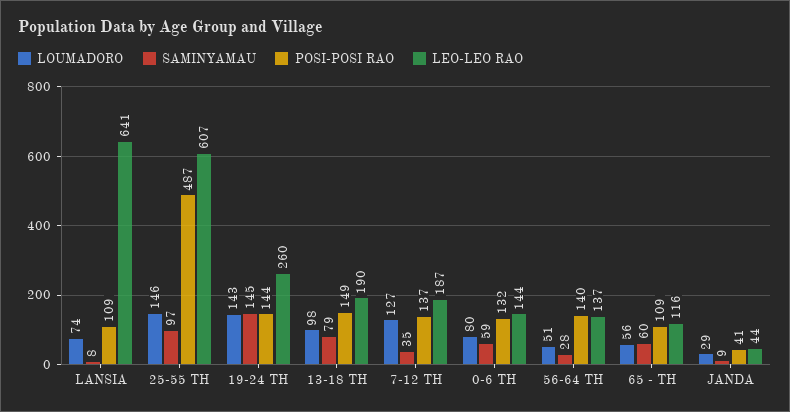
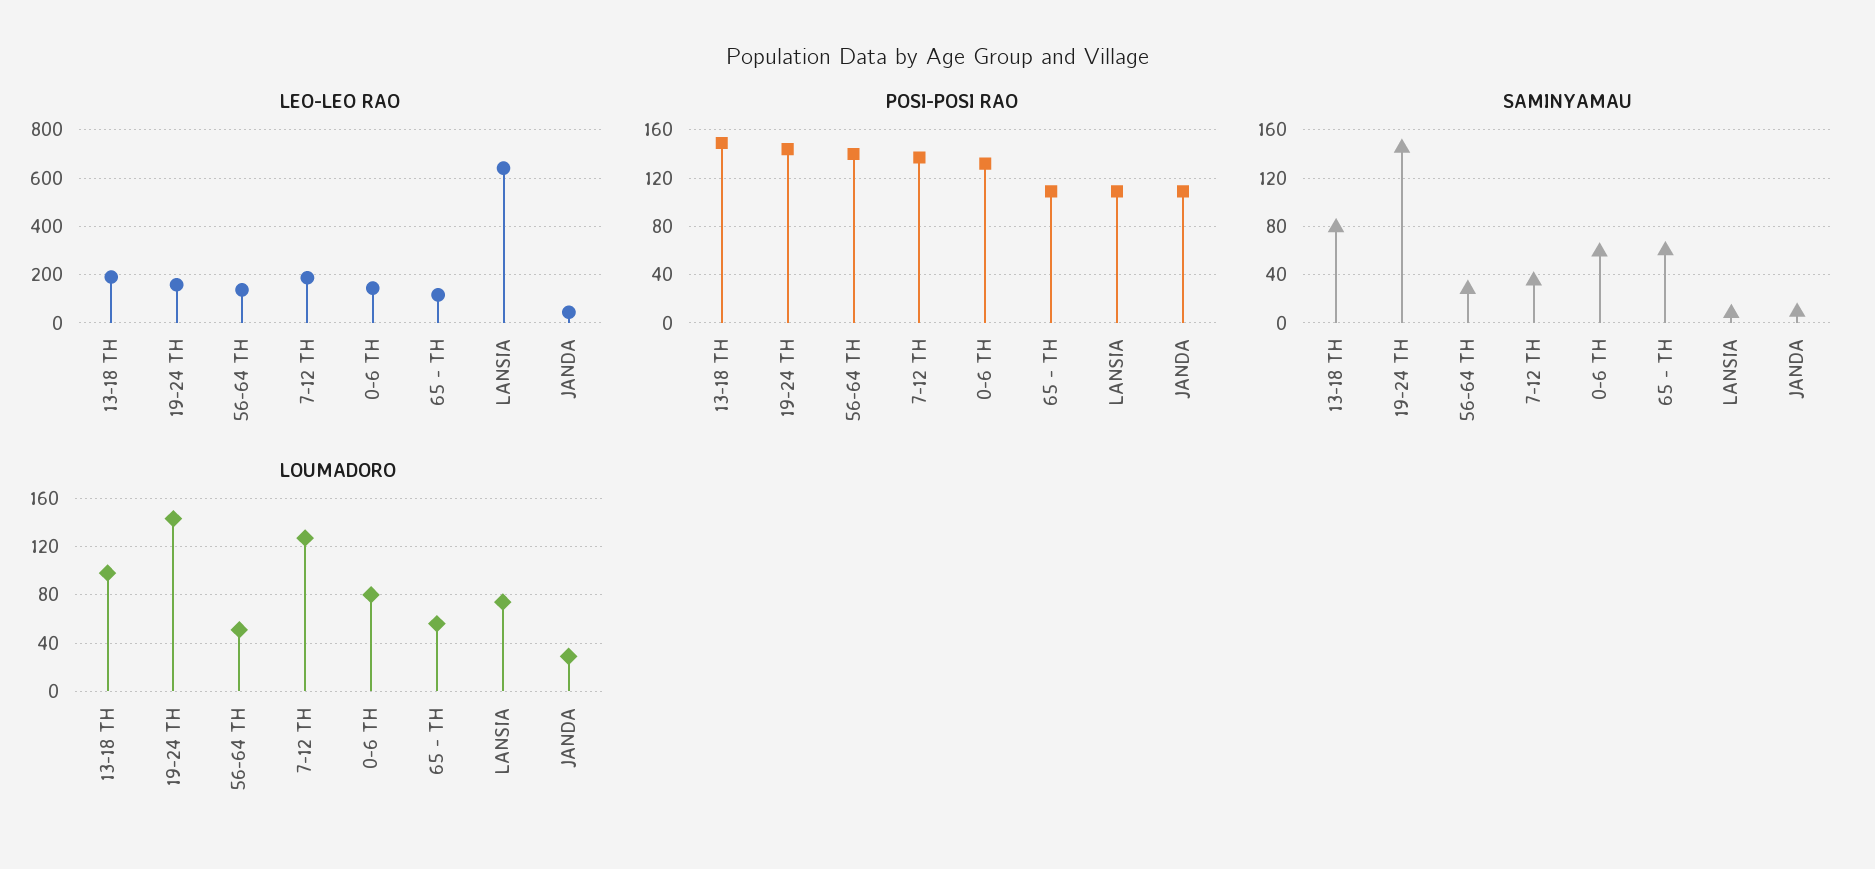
LOUMADORO, 25-55 TH: 146 -> none
SAMINYAMAU, 25-55 TH: 97 -> none
POSI-POSI RAO, 25-55 TH: 487 -> none
LEO-LEO RAO, 25-55 TH: 607 -> none
LEO-LEO RAO, 19-24 TH: 260 -> 150
POSI-POSI RAO, JANDA: 41 -> 110

